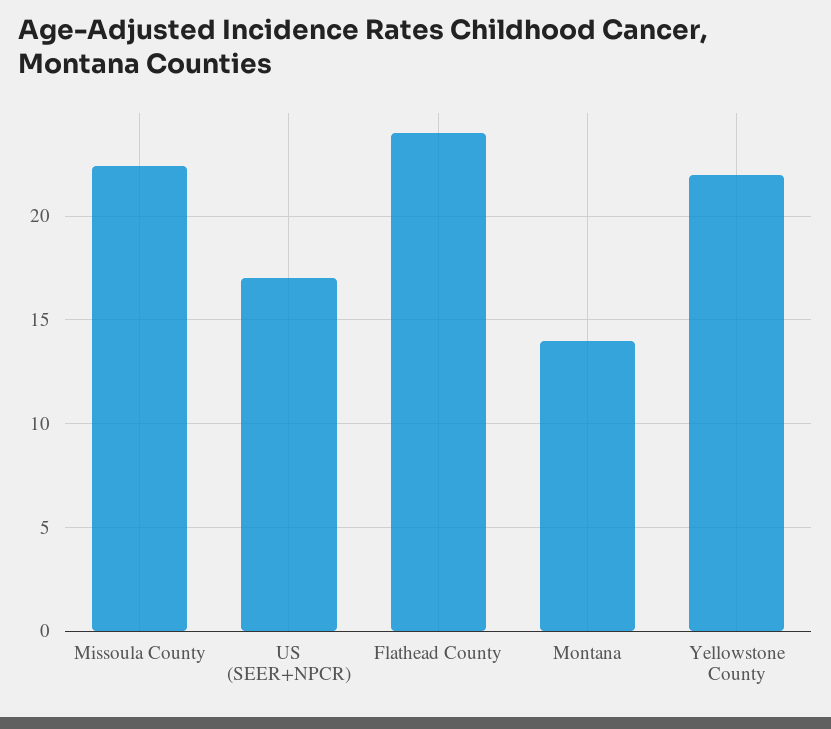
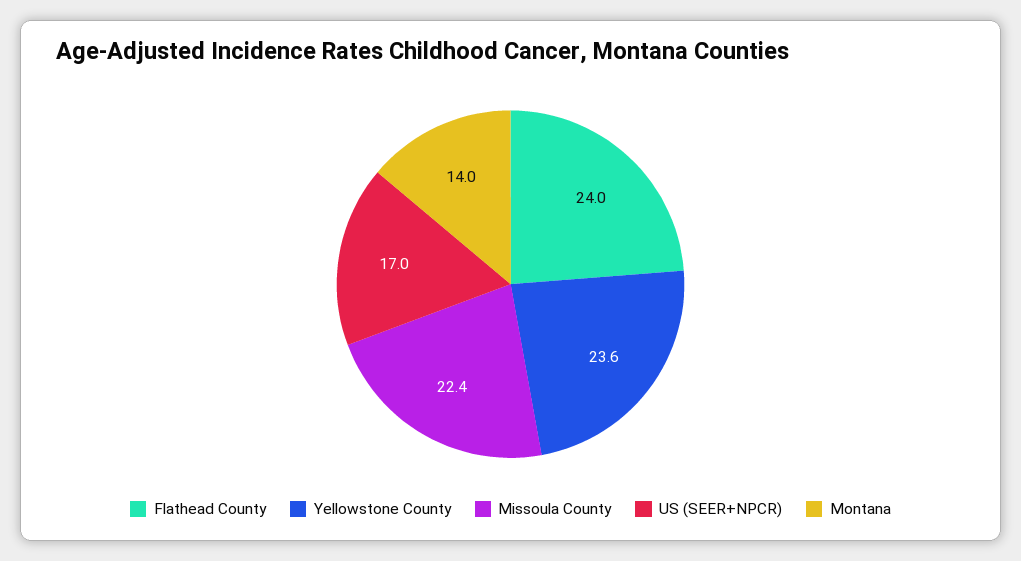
Yellowstone County: 22 -> 23.6

